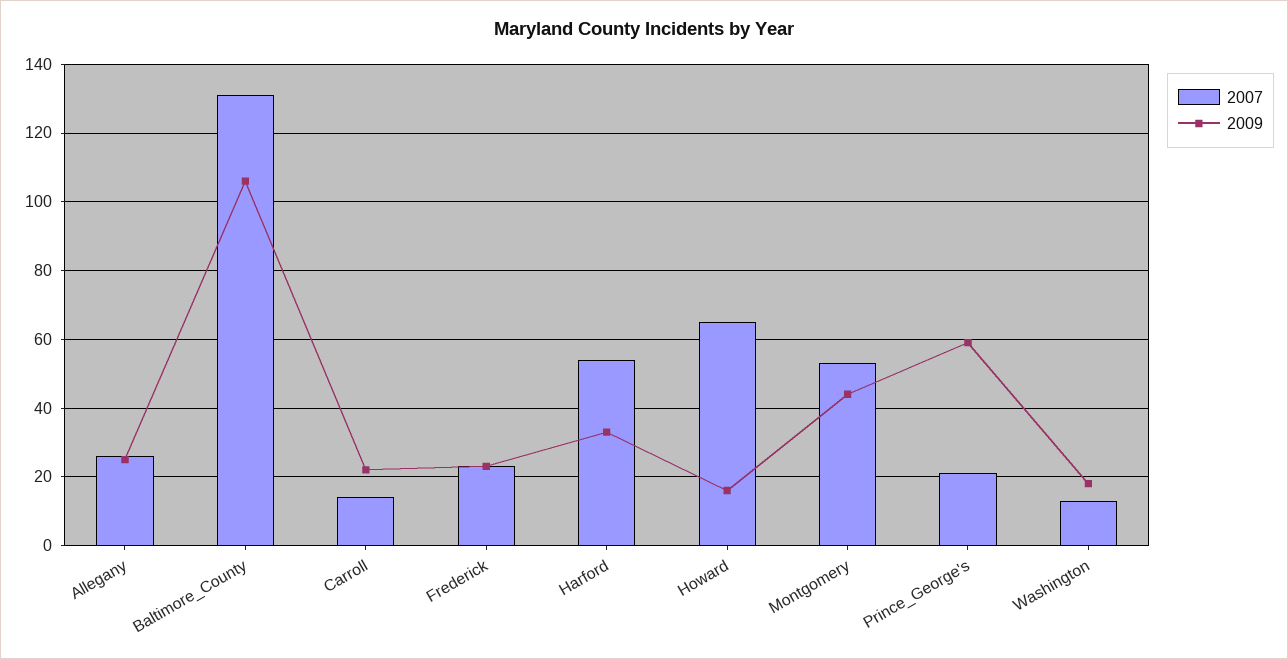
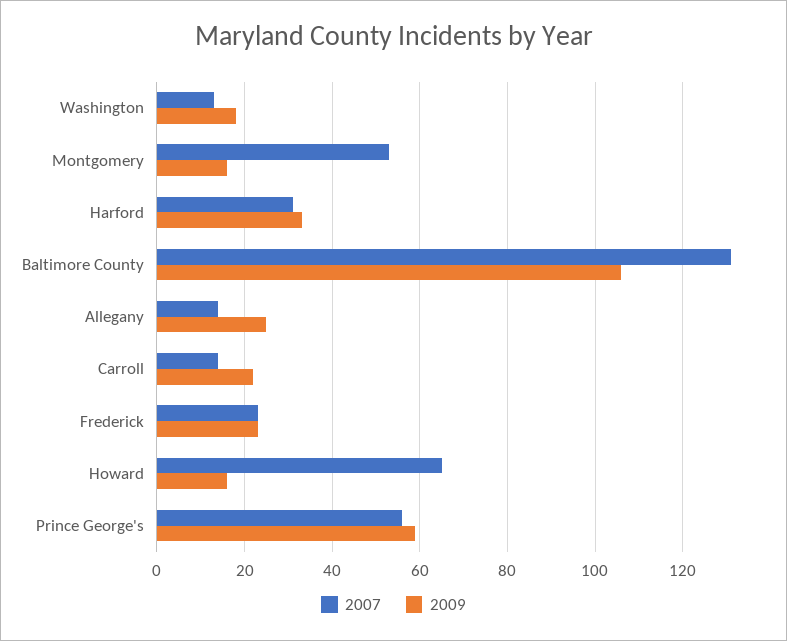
2007, Allegany: 25 -> 15
2007, Harford: 55 -> 30
2009, Montgomery: 45 -> 15
2007, Prince_George's: 20 -> 55

